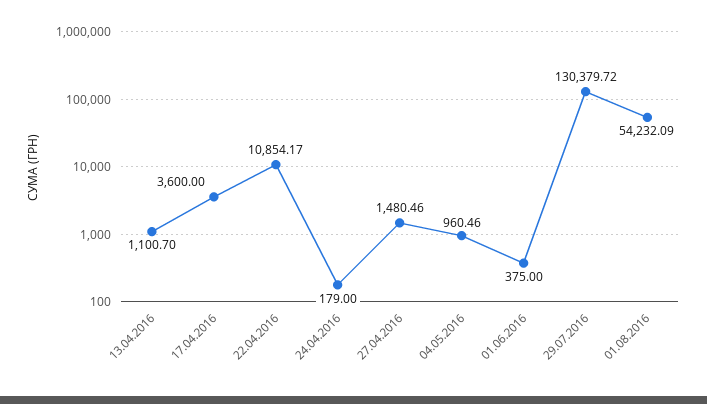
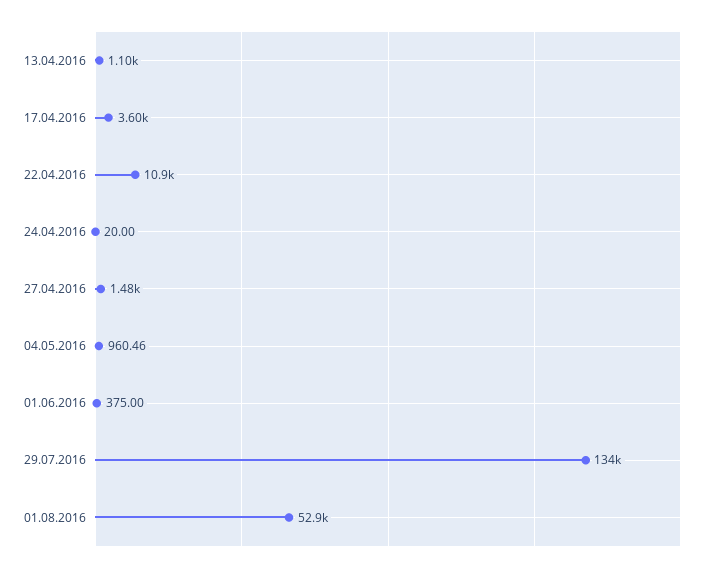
24.04.2016: 179 -> 20
29.07.2016: 130379.72 -> 134000
01.08.2016: 54232.09 -> 52900

